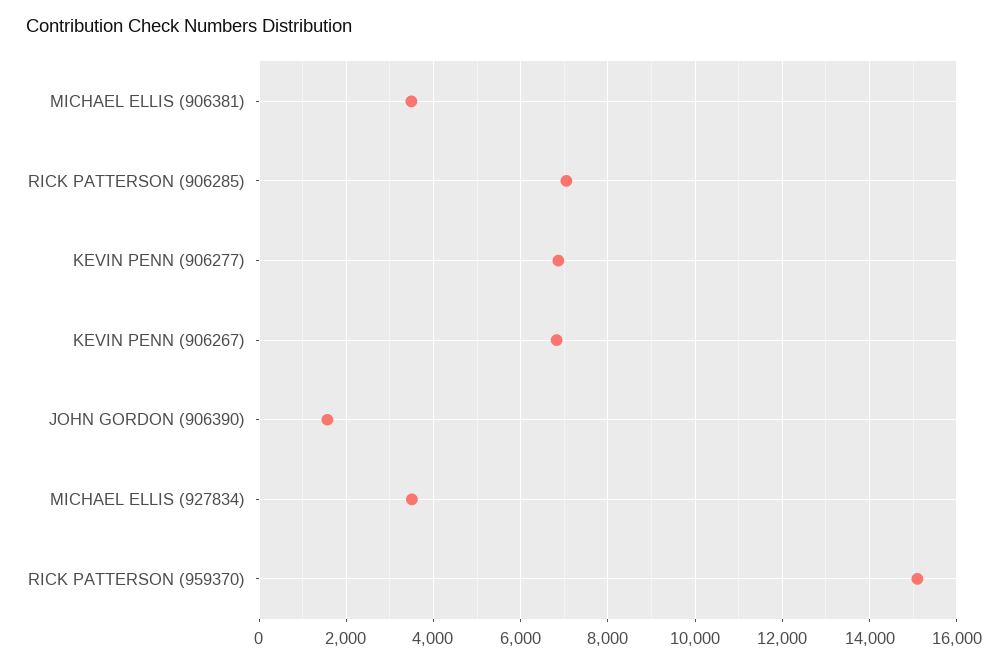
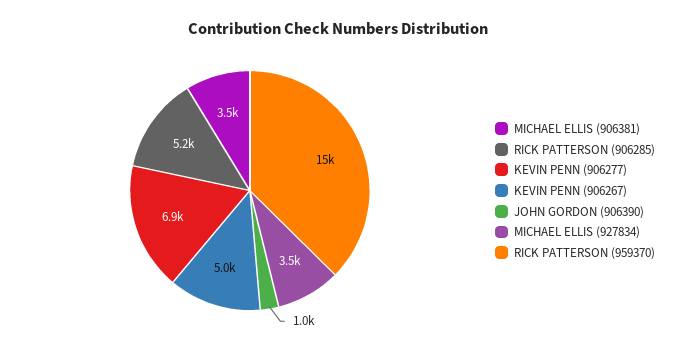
RICK PATTERSON (906285): 7000 -> 5200
KEVIN PENN (906267): 6800 -> 5000
JOHN GORDON (906390): 1600 -> 1000

